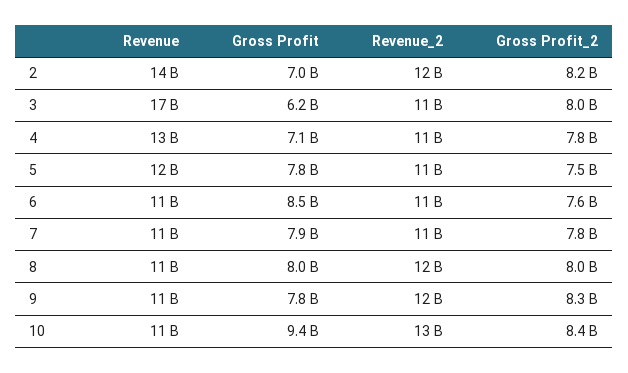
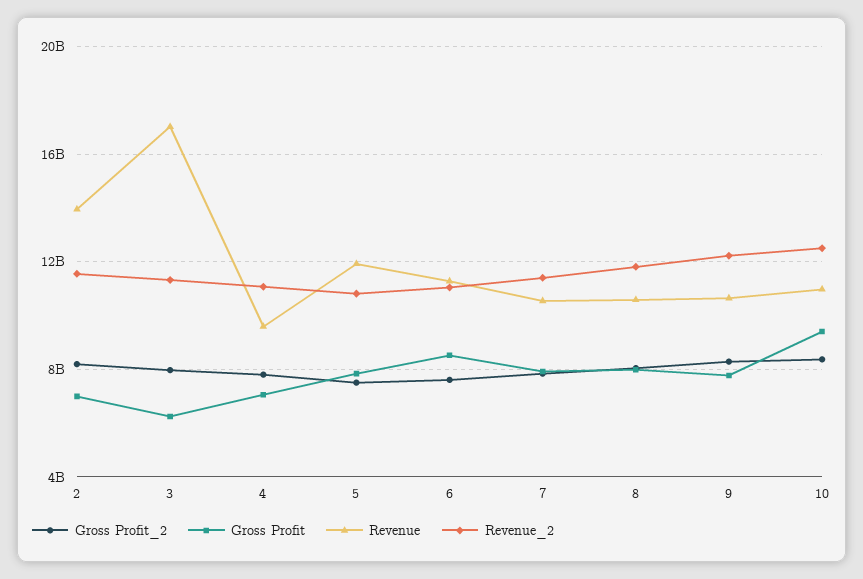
Revenue, 4: 13000000000 -> 9500000000

